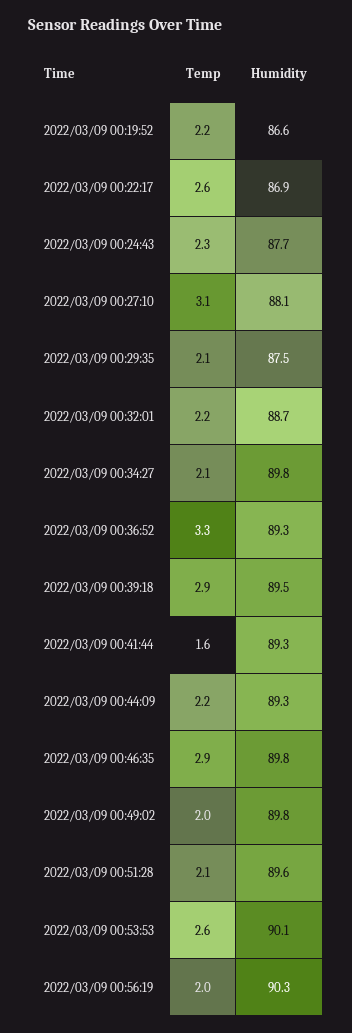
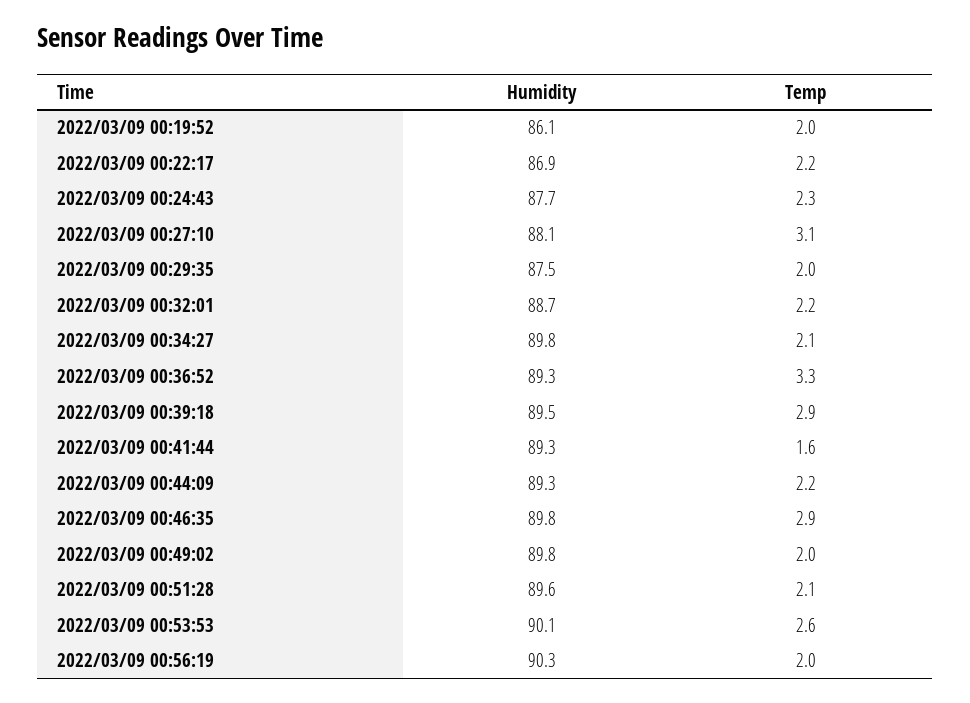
Temp, 2022/03/09 00:19:52: 2.2 -> 2
Humidity, 2022/03/09 00:19:52: 86.6 -> 86.1
Temp, 2022/03/09 00:22:17: 2.6 -> 2.2
Temp, 2022/03/09 00:29:35: 2.1 -> 2

